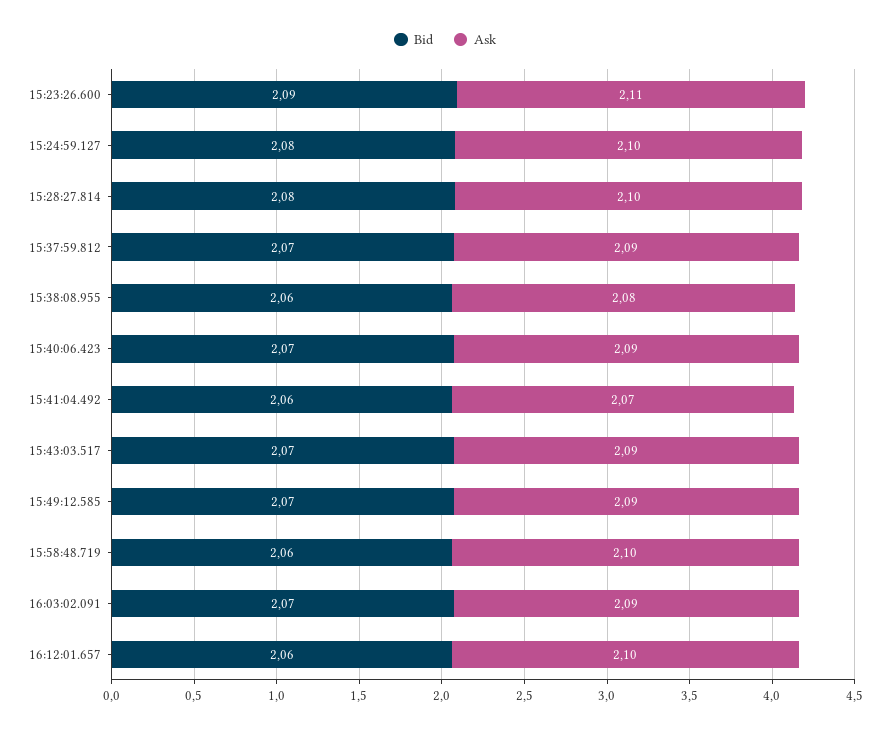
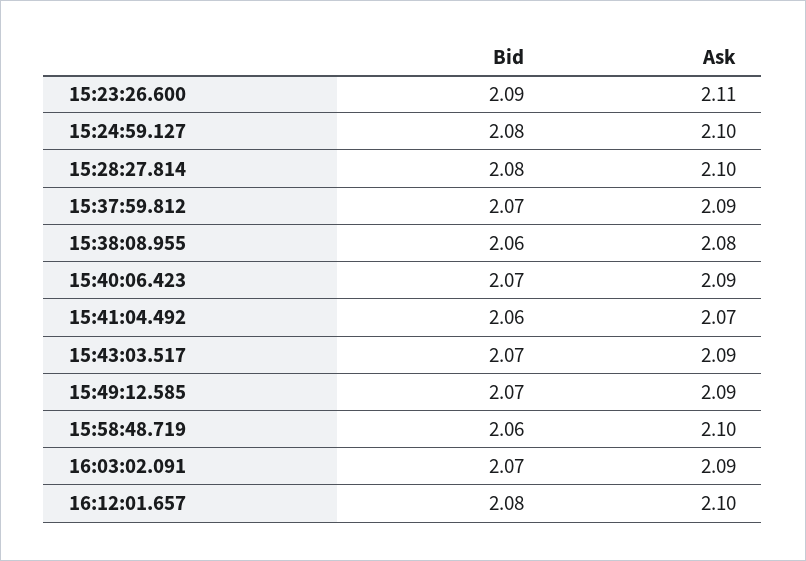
Bid, 16:12:01.657: 2.06 -> 2.08

